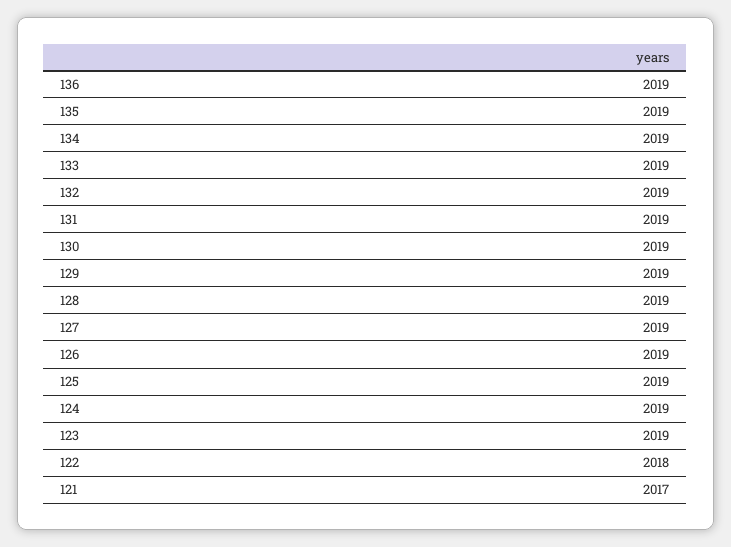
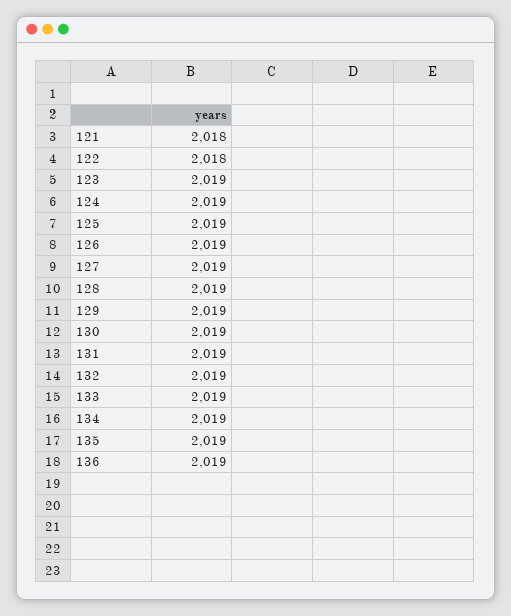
121: 2017 -> 2018

